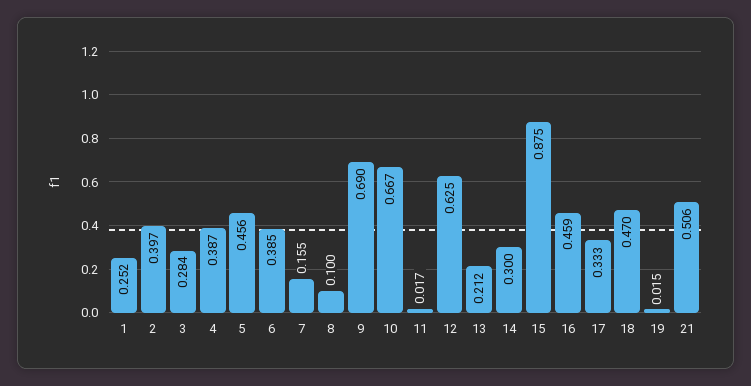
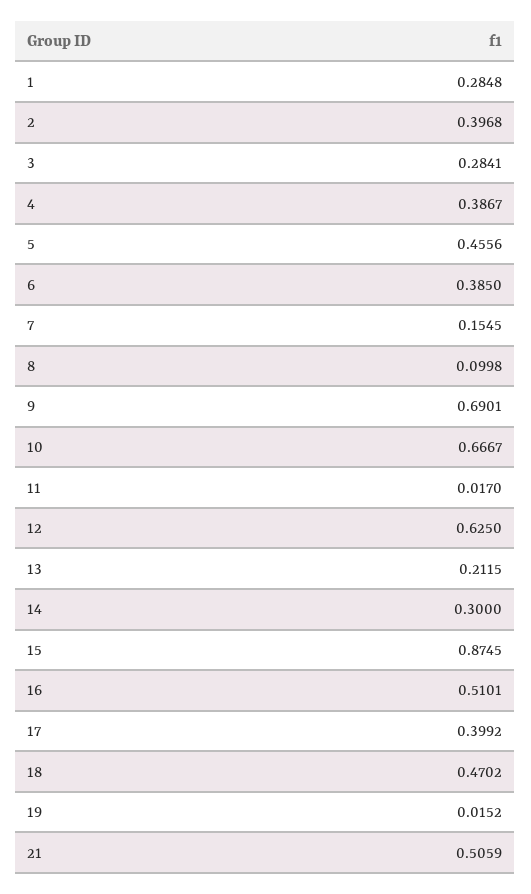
1: 0.252 -> 0.2848
16: 0.459 -> 0.5101
17: 0.333 -> 0.3992

